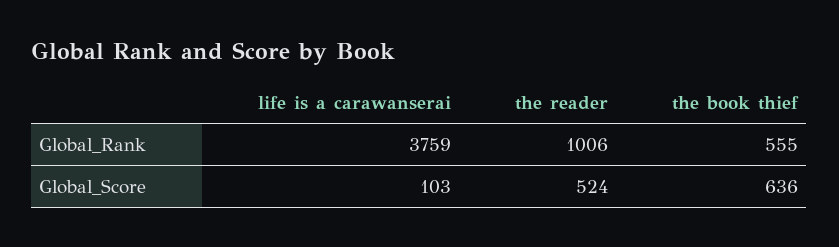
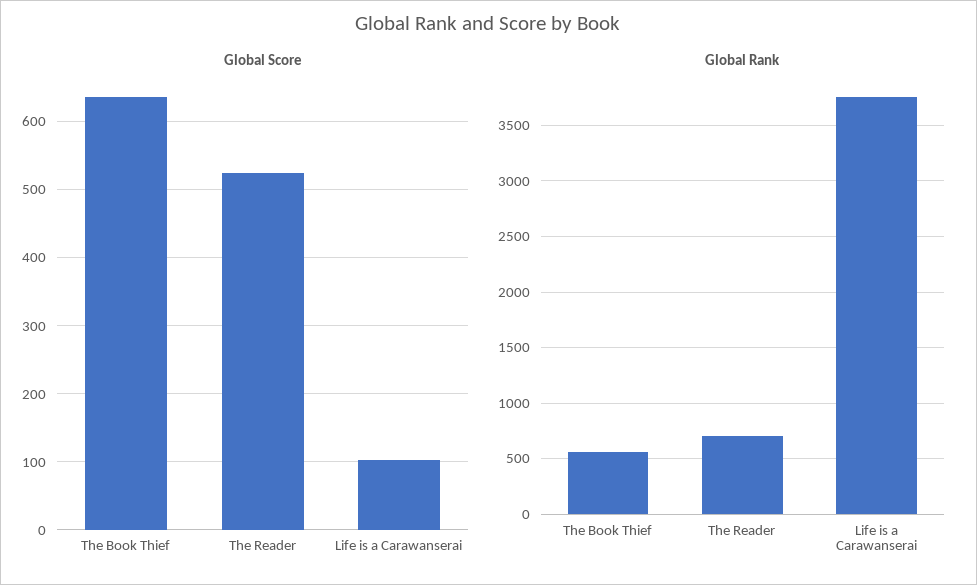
Global_Rank, the reader: 1006 -> 700

